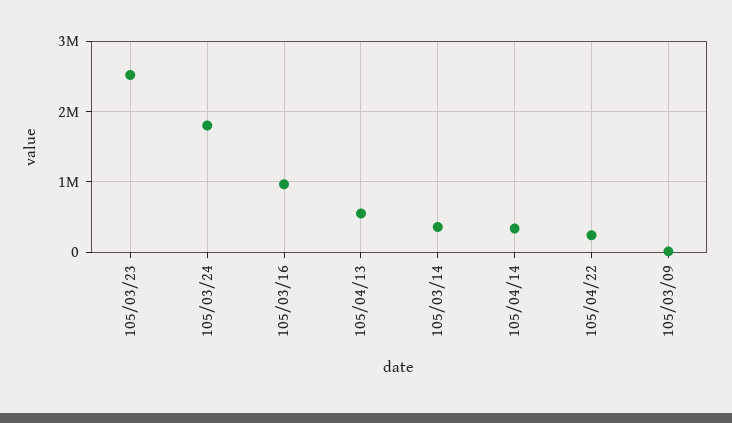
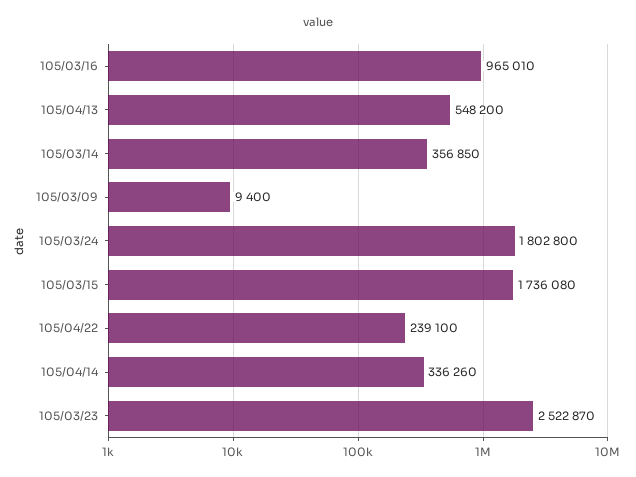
105/03/15: none -> 1736080

